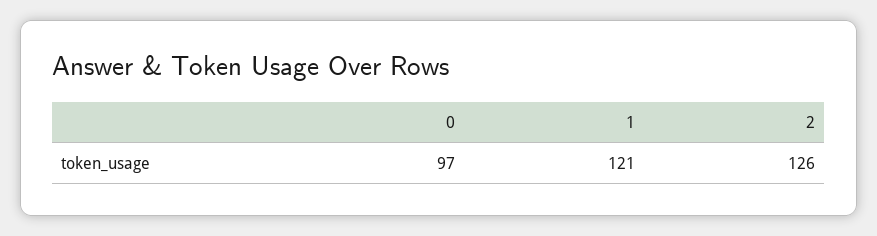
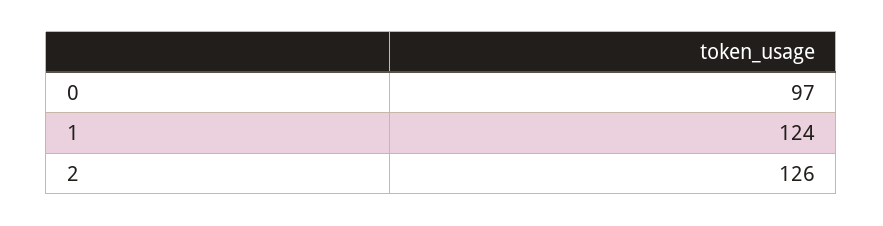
1: 121 -> 124

